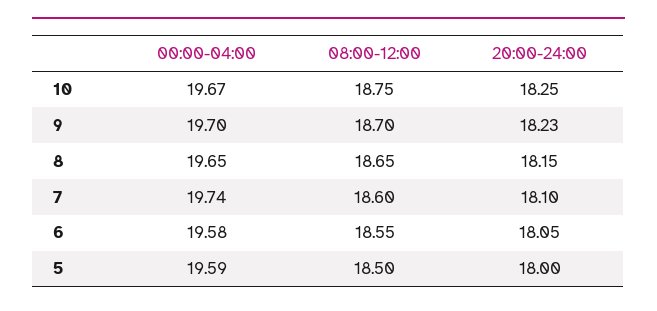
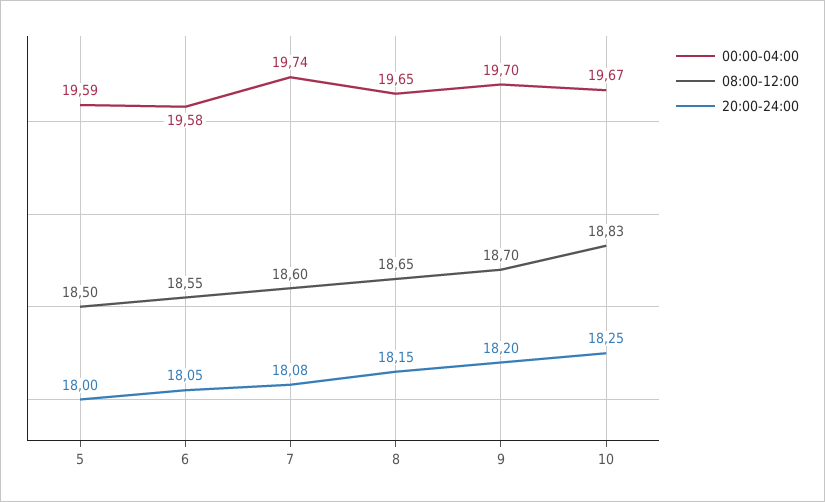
08:00-12:00, 10: 18.75 -> 18.83
20:00-24:00, 9: 18.23 -> 18.2
20:00-24:00, 7: 18.1 -> 18.08

